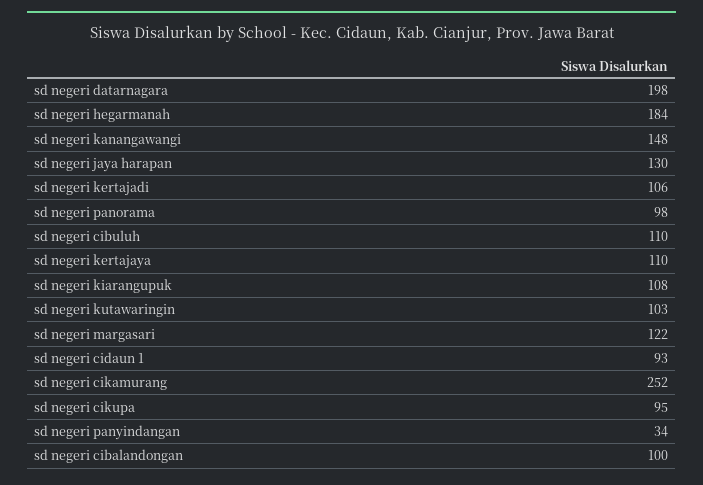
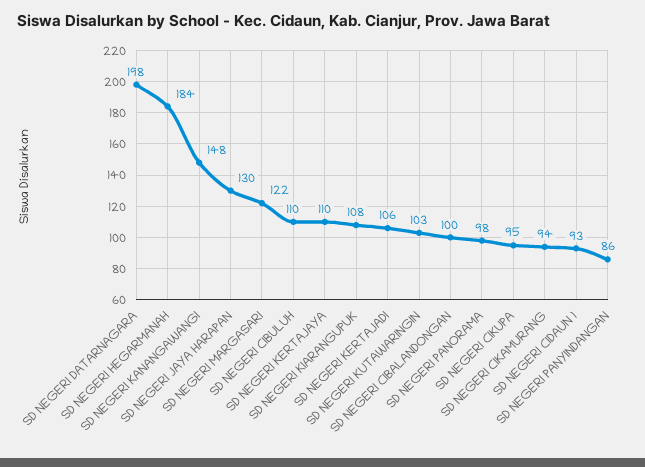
sd negeri cikamurang: 252 -> 94
sd negeri panyindangan: 34 -> 86

